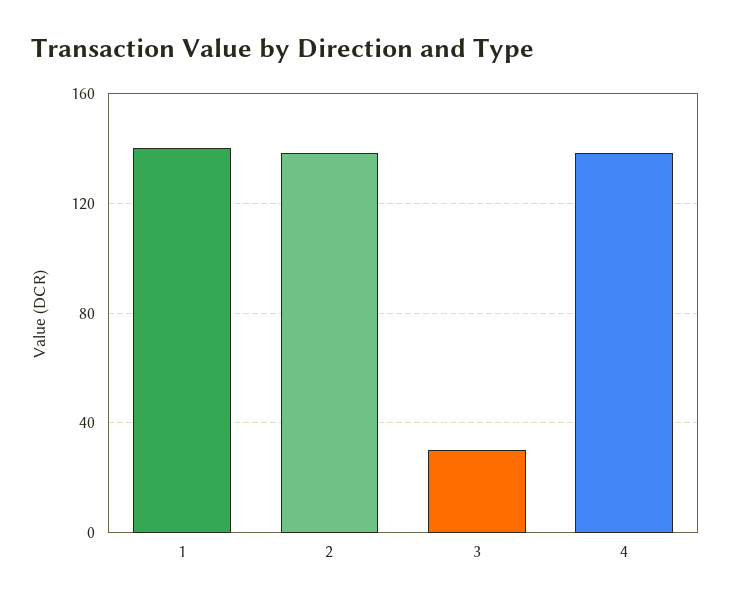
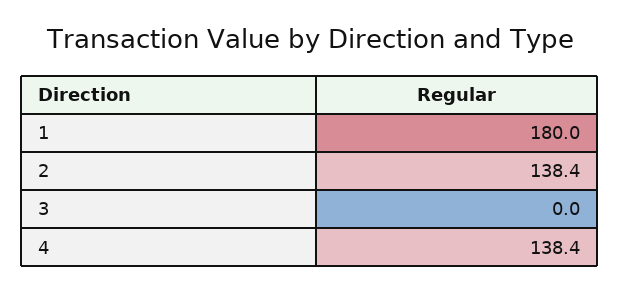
1: 140 -> 180
3: 30 -> 0

